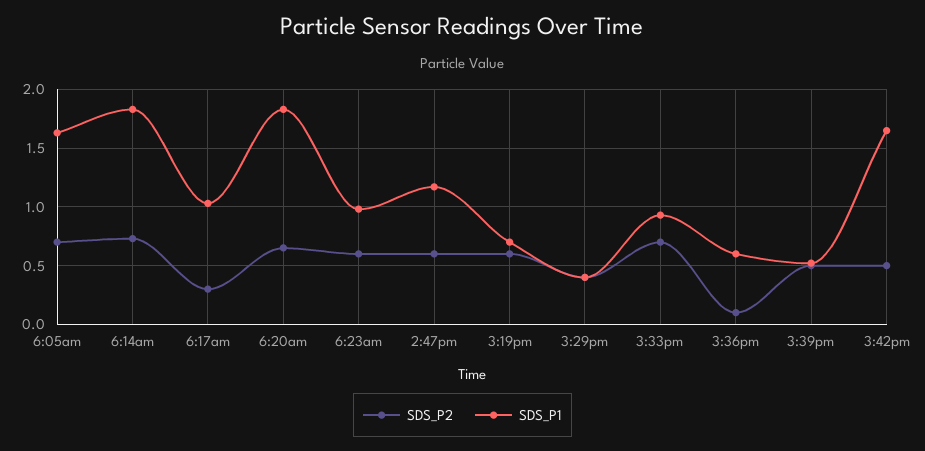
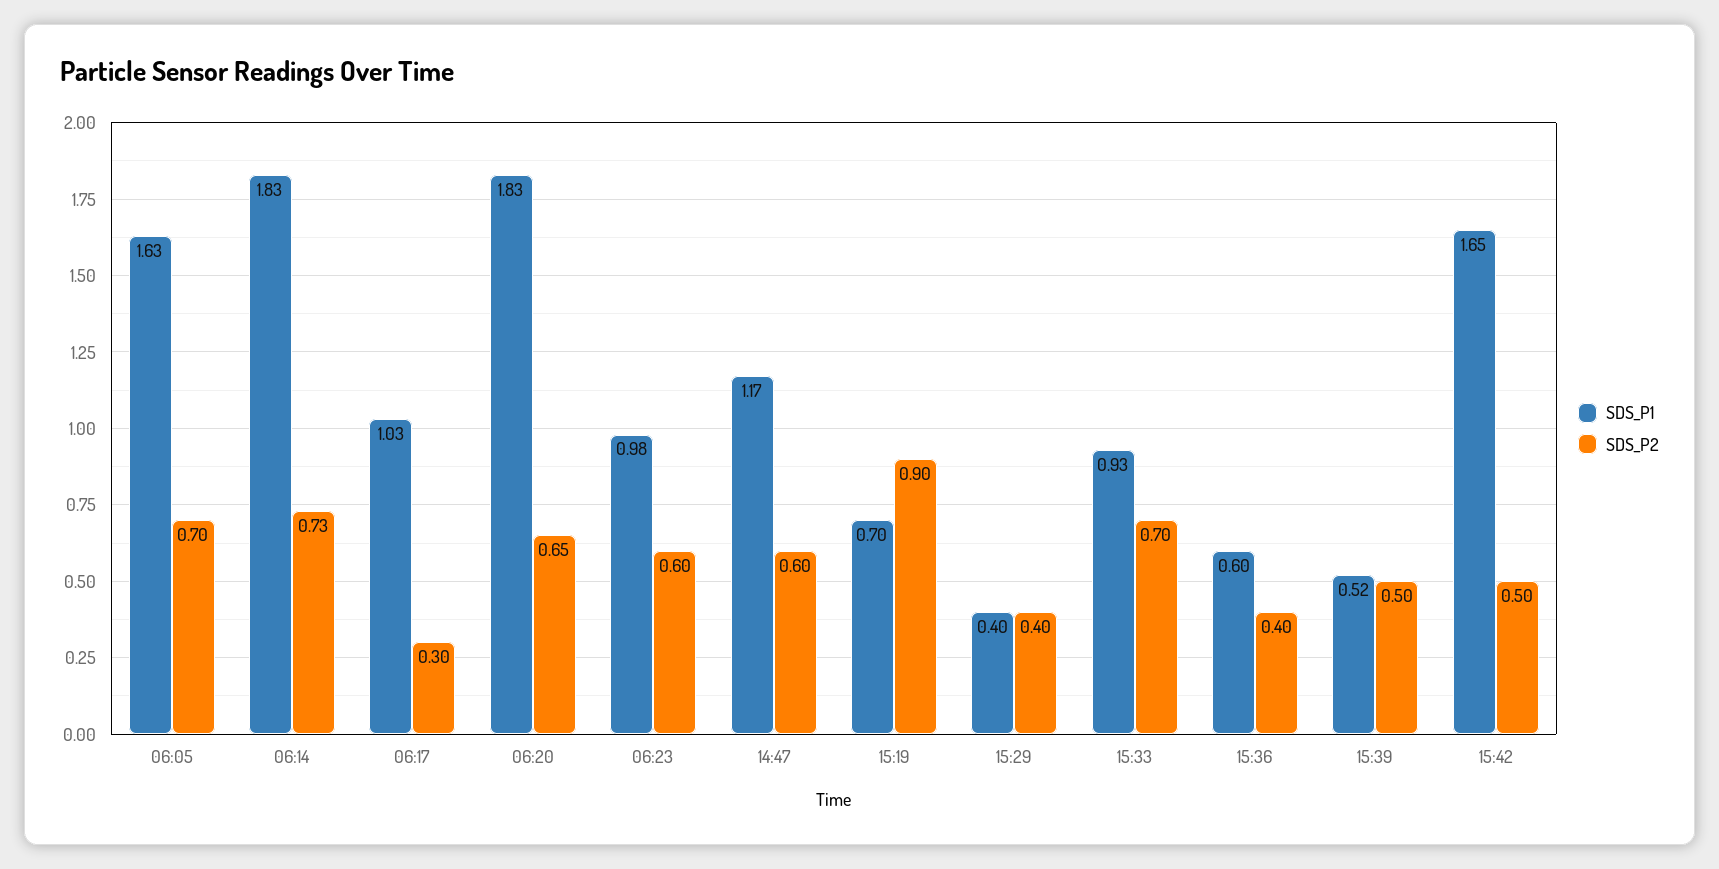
SDS_P2, 3:19pm: 0.6 -> 0.9
SDS_P2, 3:36pm: 0.1 -> 0.4

